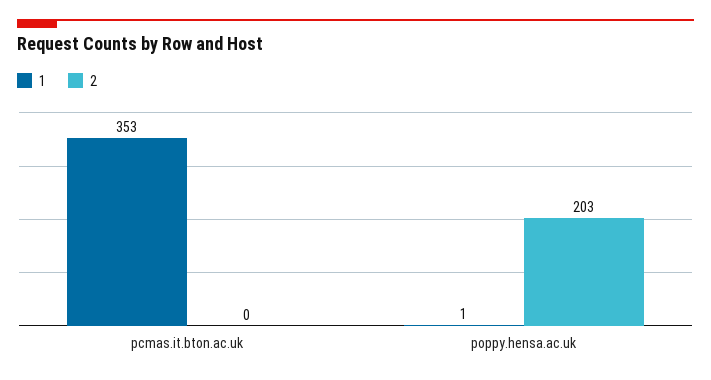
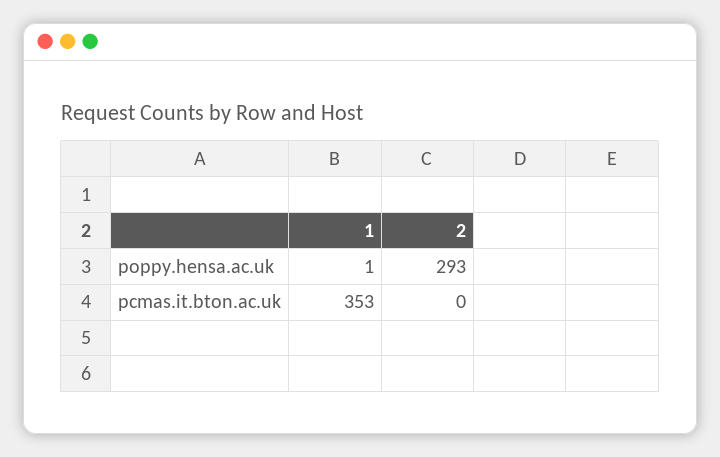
2, poppy.hensa.ac.uk: 203 -> 293

